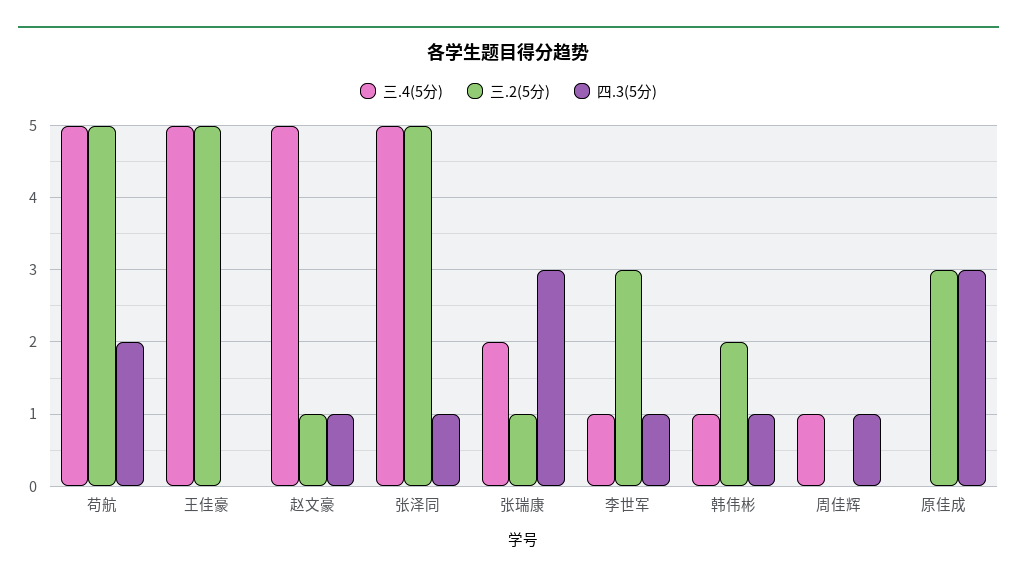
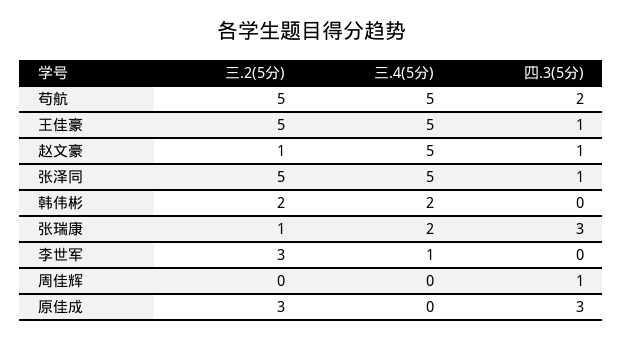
四.3(5分), 王佳豪: 0 -> 1
四.3(5分), 李世军: 1 -> 0
三.4(5分), 韩伟彬: 1 -> 2
四.3(5分), 韩伟彬: 1 -> 0
三.4(5分), 周佳辉: 1 -> 0

